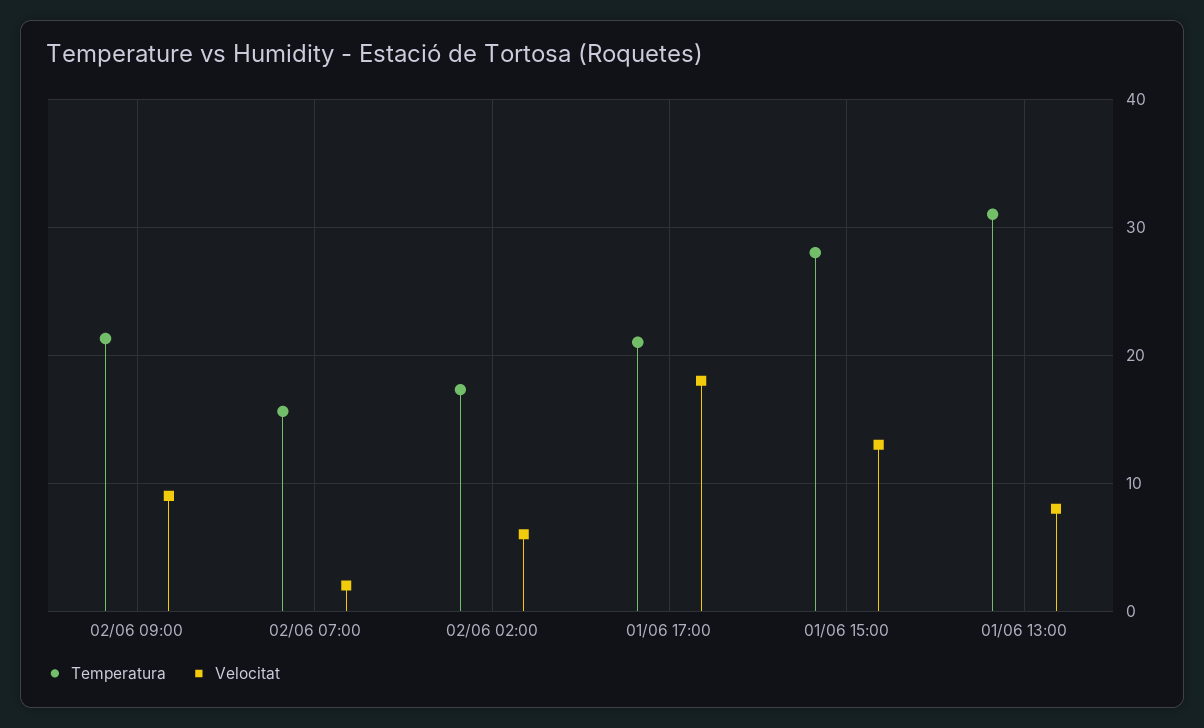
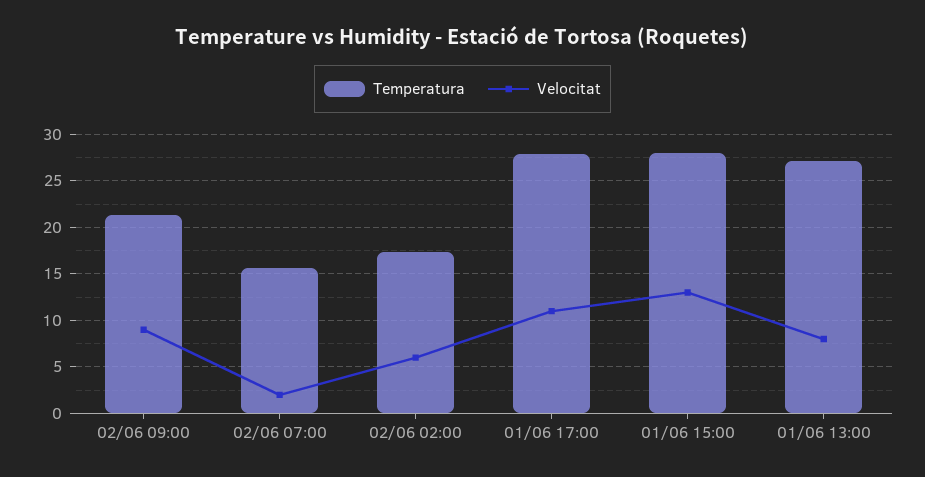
Temperatura, 01/06 17:00: 21 -> 28
Velocitat, 01/06 17:00: 18 -> 11
Temperatura, 01/06 13:00: 31 -> 27

